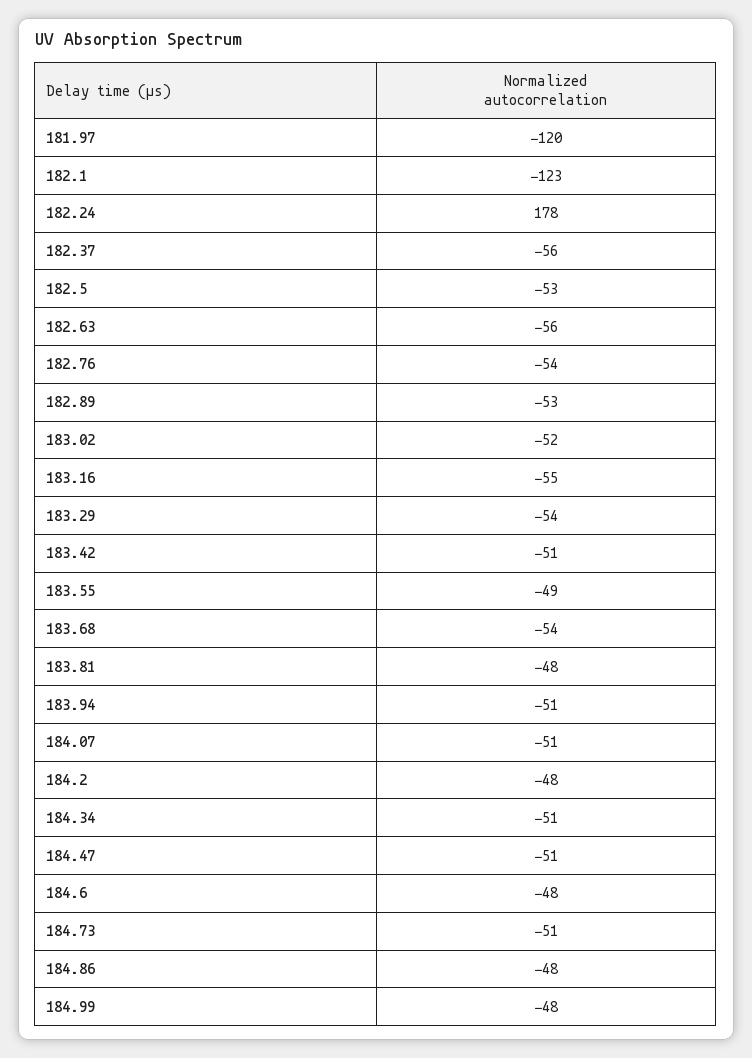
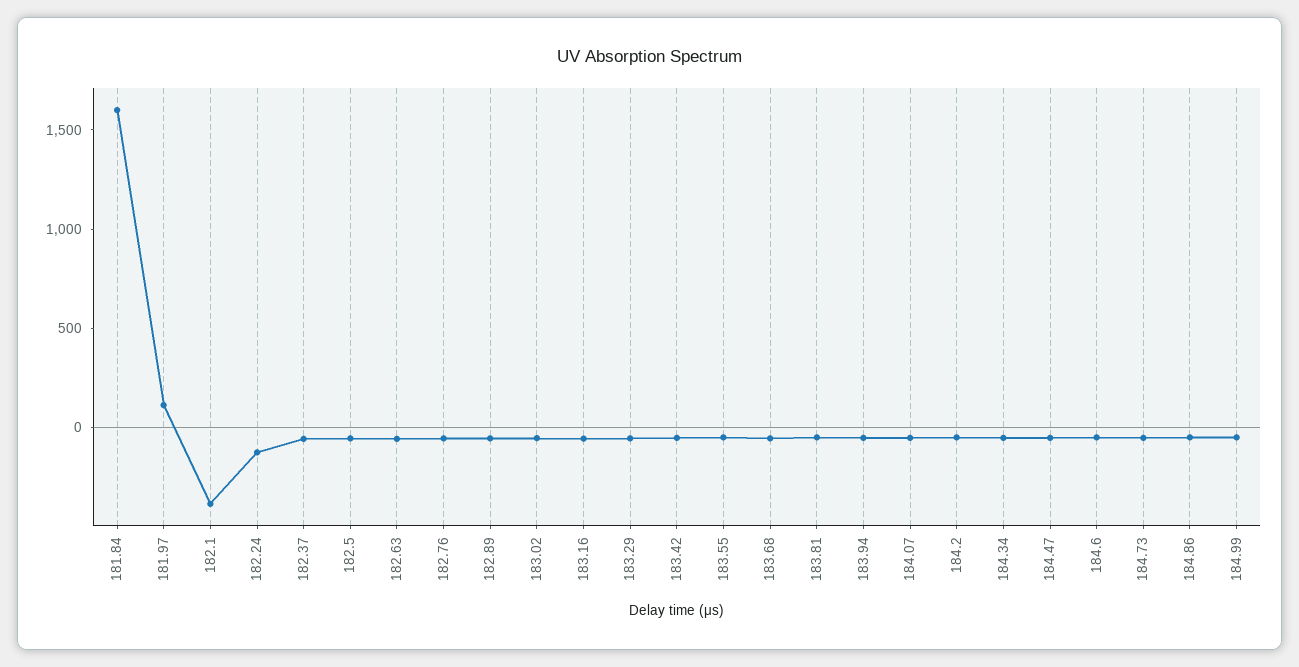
181.97: -120 -> 100
182.1: -123 -> -400
182.24: 178 -> -100
181.84: none -> 1600

